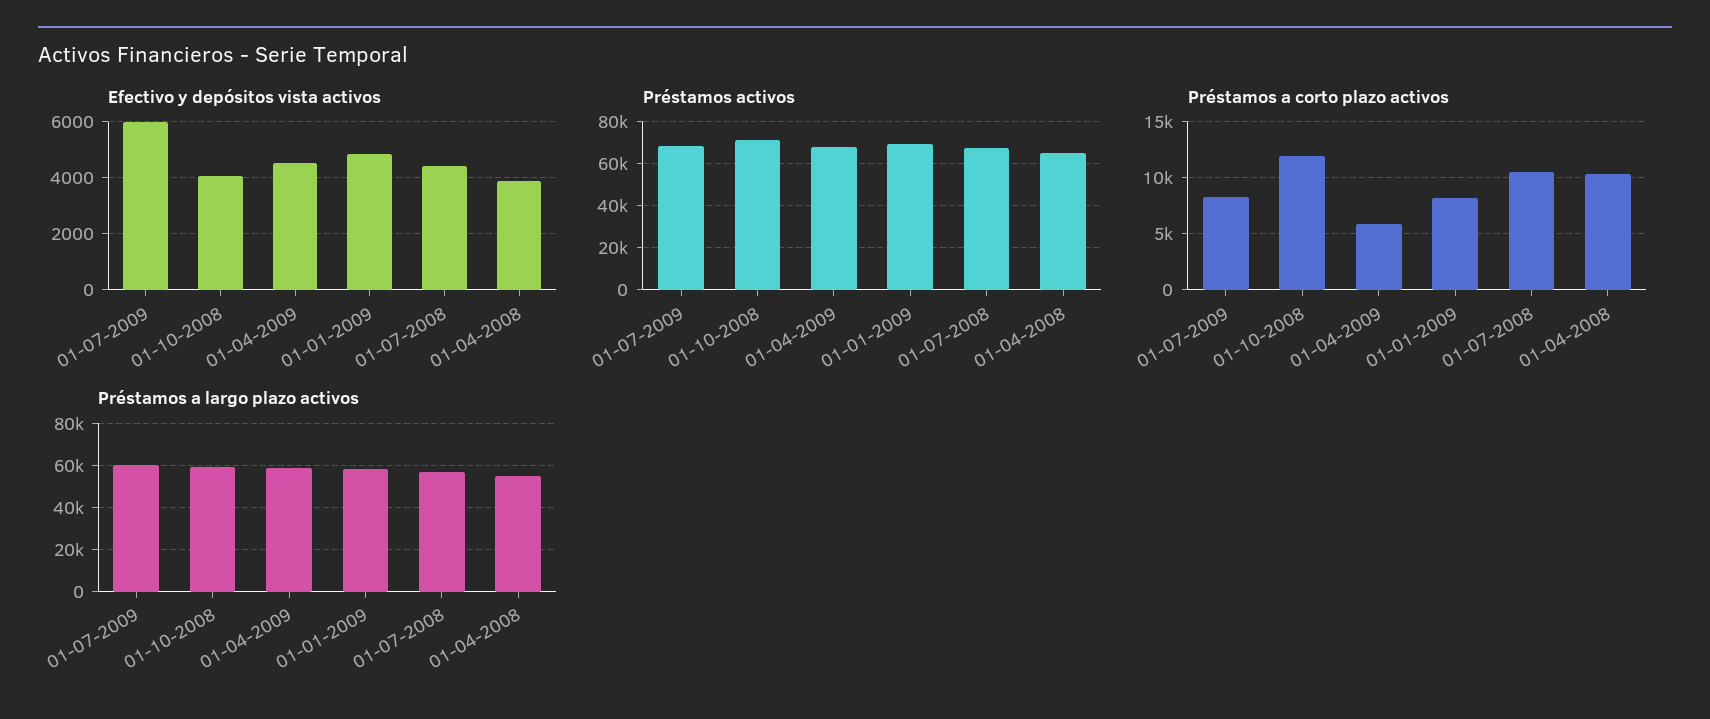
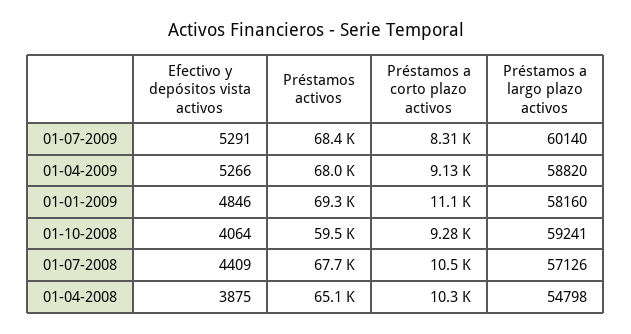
Efectivo y depósitos vista activos, 01-07-2009: 6000 -> 5291
Efectivo y depósitos vista activos, 01-04-2009: 4500 -> 5266
Préstamos activos, 01-10-2008: 70000 -> 59500
Préstamos a corto plazo activos, 01-10-2008: 12000 -> 9280
Préstamos a corto plazo activos, 01-04-2009: 6000 -> 9130
Préstamos a corto plazo activos, 01-01-2009: 8000 -> 11100

